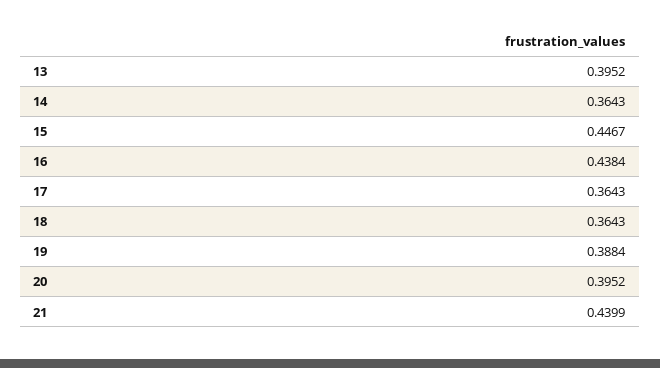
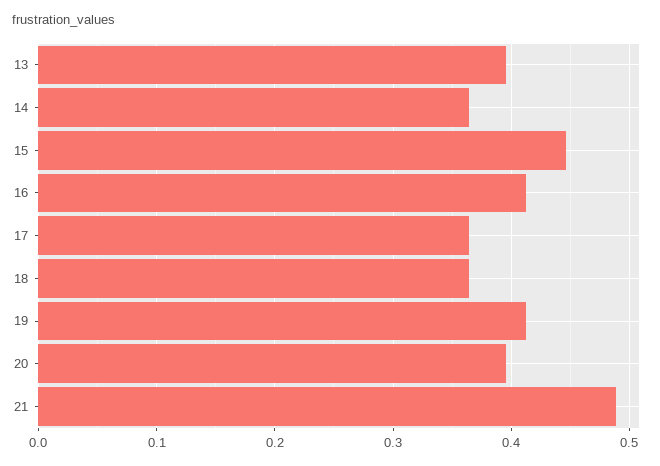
16: 0.4384 -> 0.41
19: 0.3884 -> 0.41
21: 0.4399 -> 0.49

